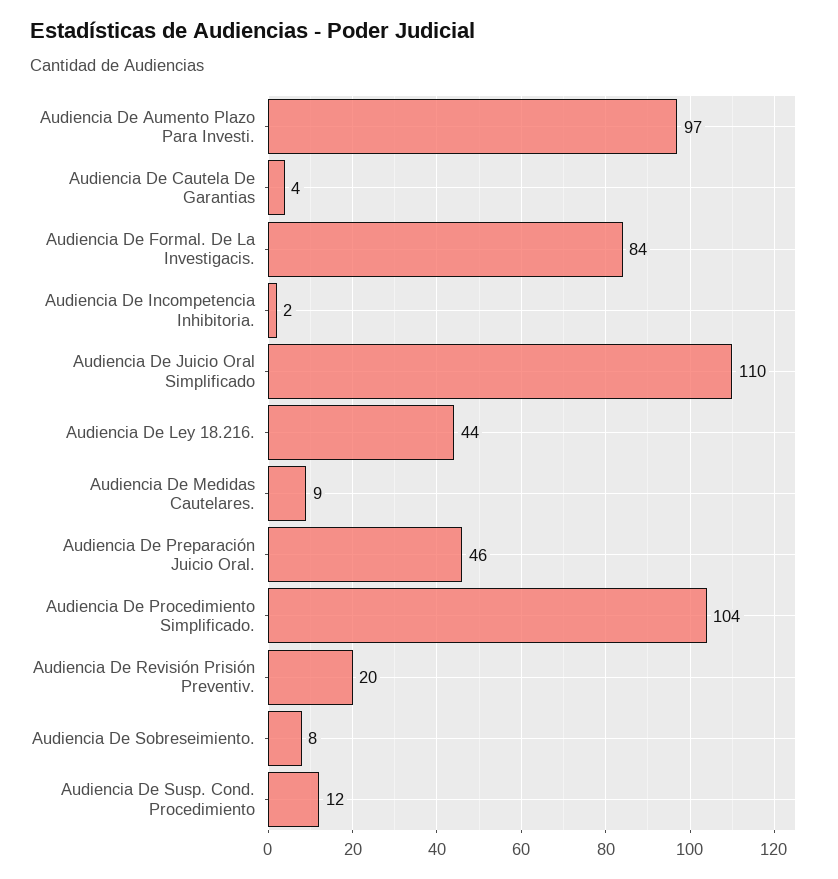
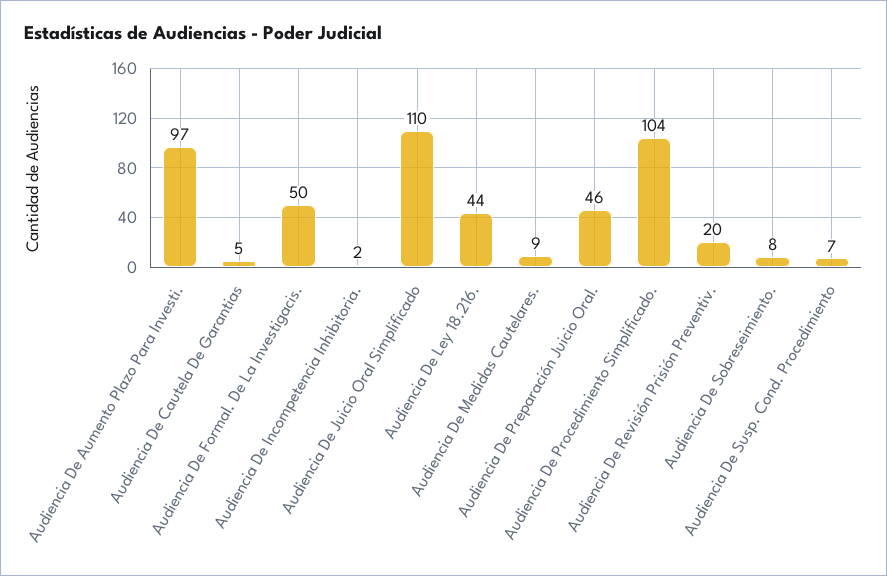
Audiencia De Cautela De Garantias: 4 -> 5
Audiencia De Formal. De La Investigacis.: 84 -> 50
Audiencia De Susp. Cond. Procedimiento: 12 -> 7

